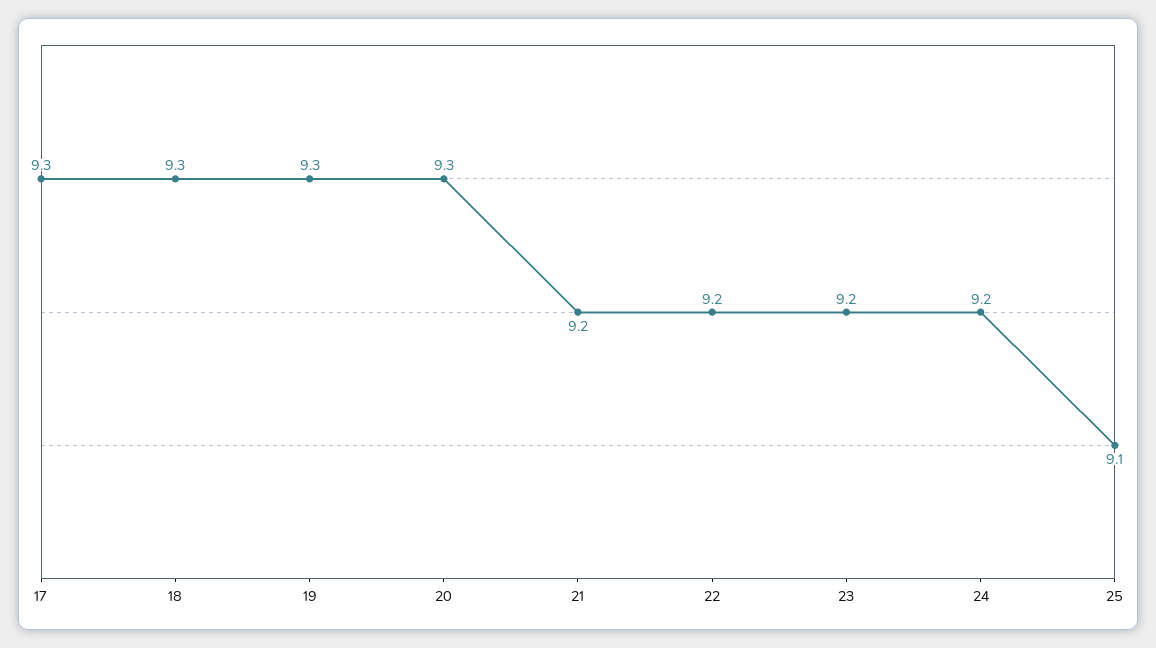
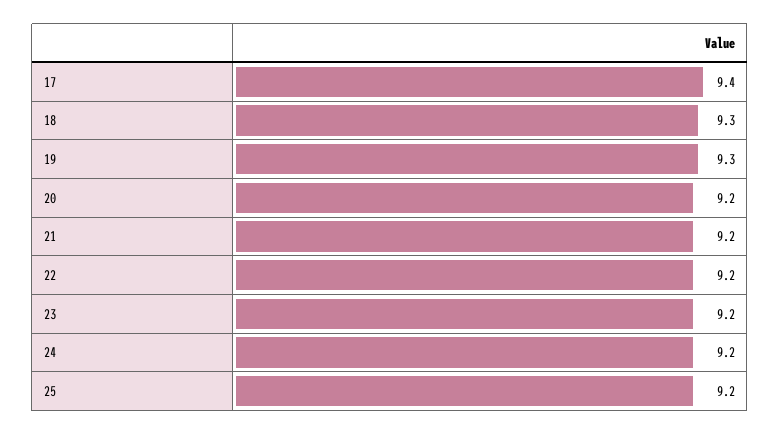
17: 9.3 -> 9.4
20: 9.3 -> 9.2
25: 9.1 -> 9.2

